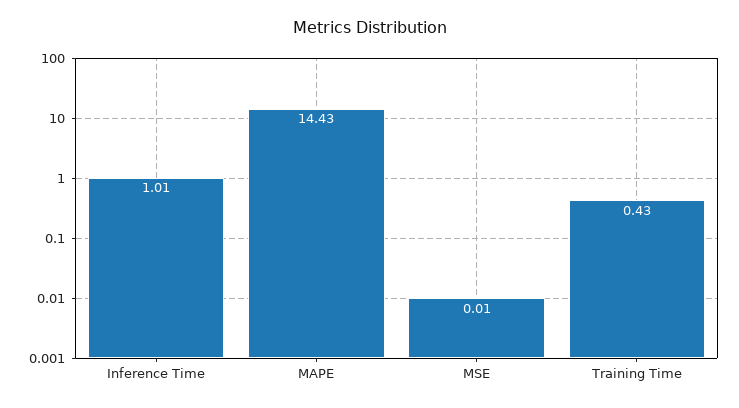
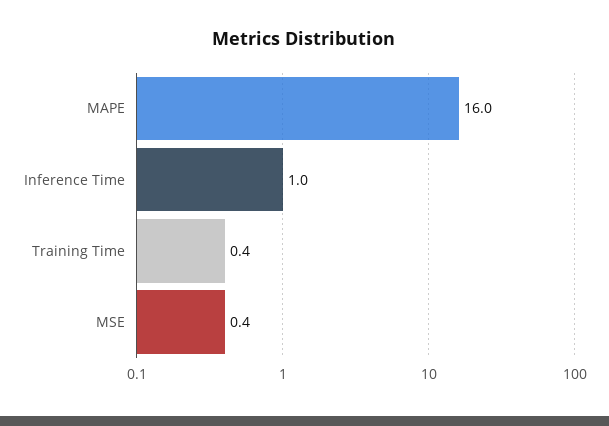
MAPE: 14.43 -> 16
MSE: 0.01 -> 0.4

